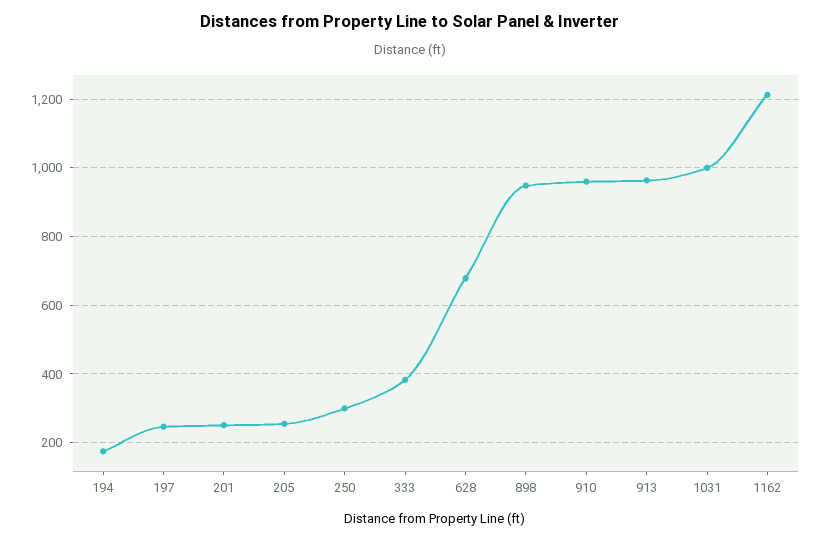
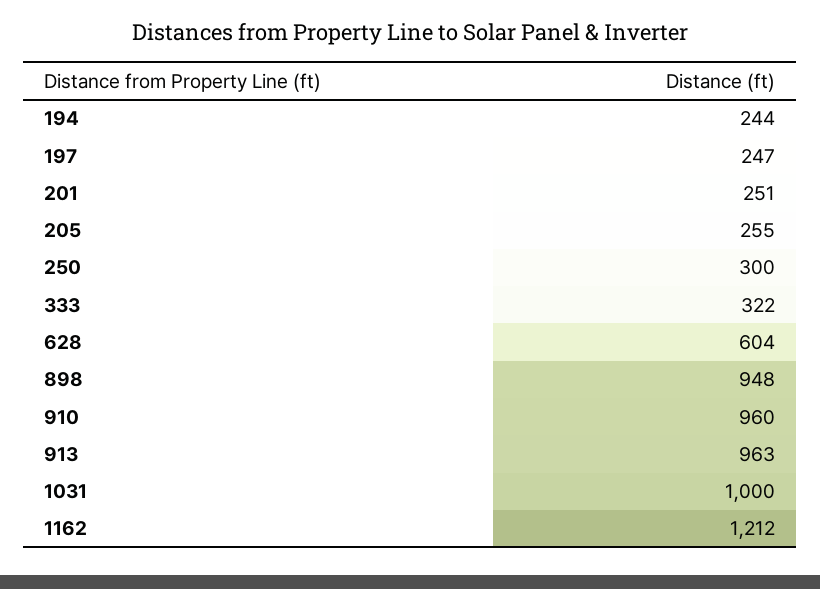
194: 180 -> 244
333: 380 -> 322
628: 680 -> 604

